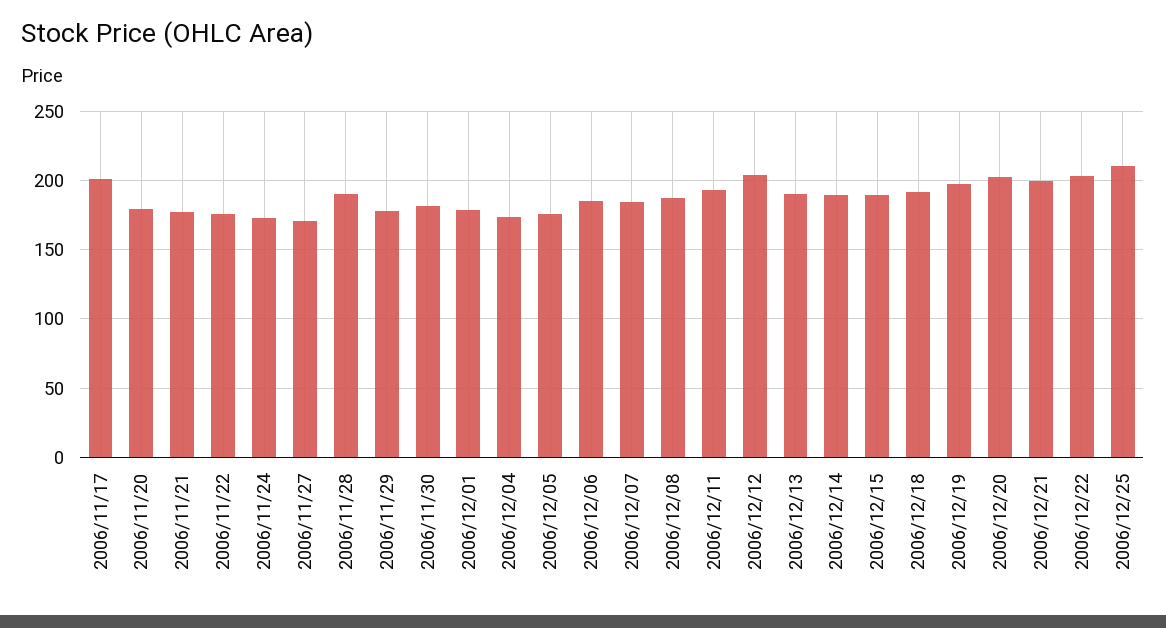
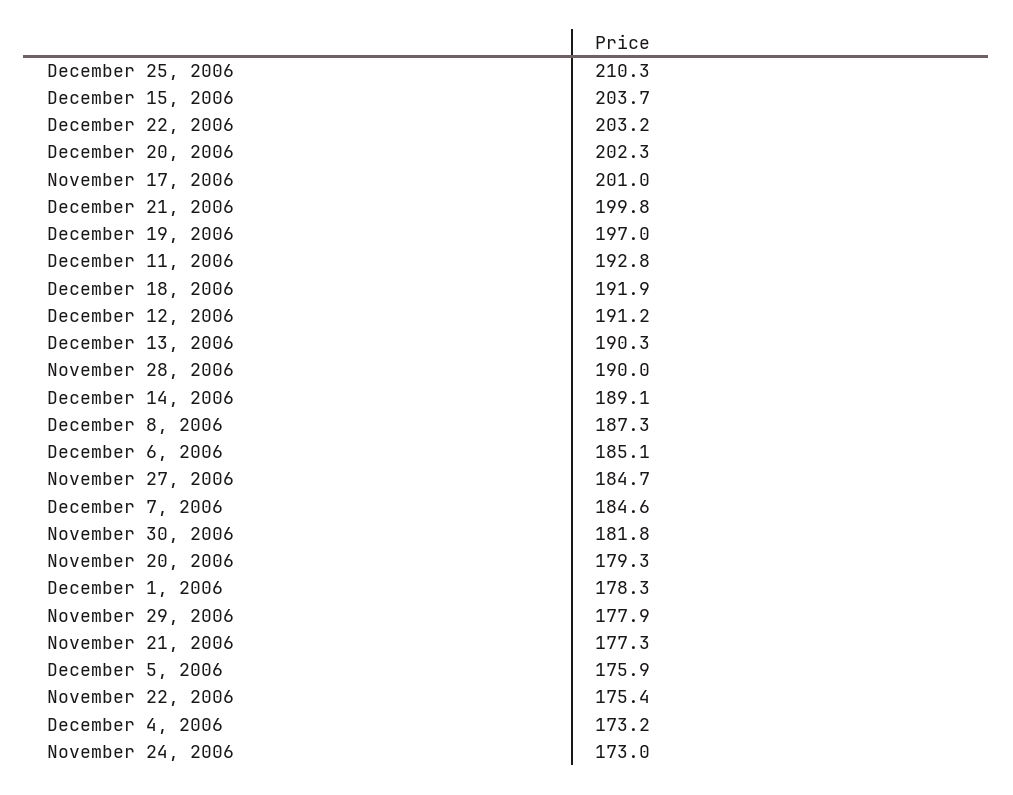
2006/11/27: 170 -> 184.7
2006/12/12: 205 -> 191.2
2006/12/15: 190 -> 203.7

